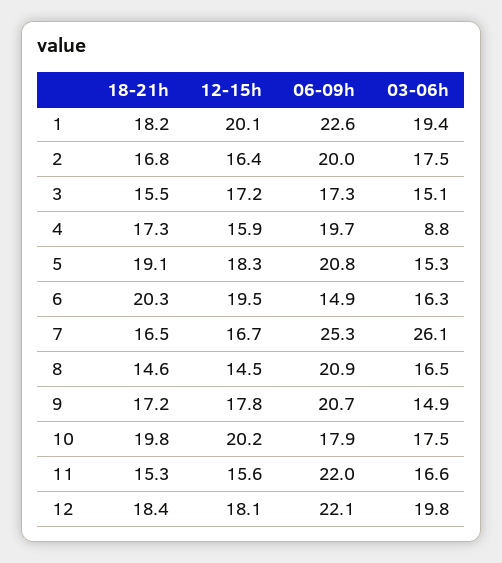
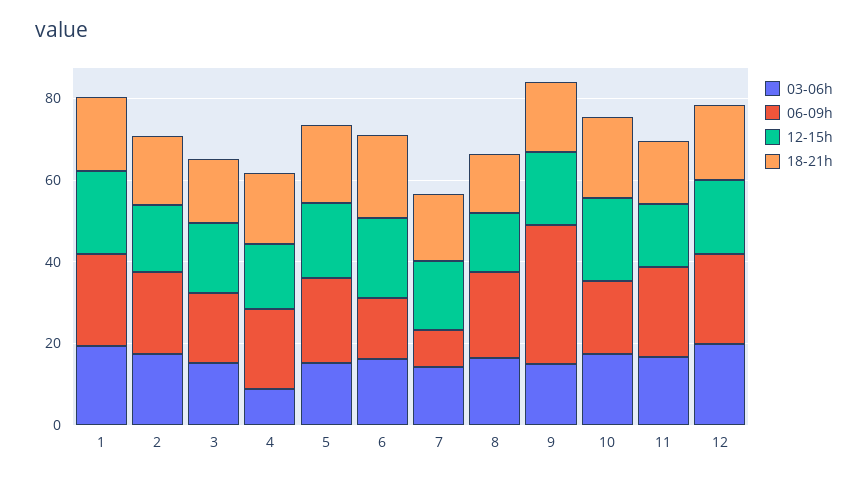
06-09h, 7: 25.3 -> 10
03-06h, 7: 26.1 -> 15
06-09h, 9: 20.7 -> 35

